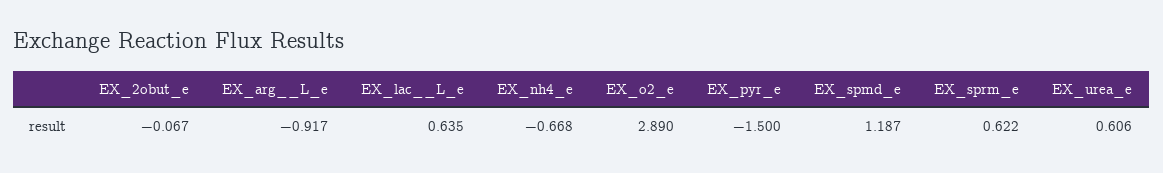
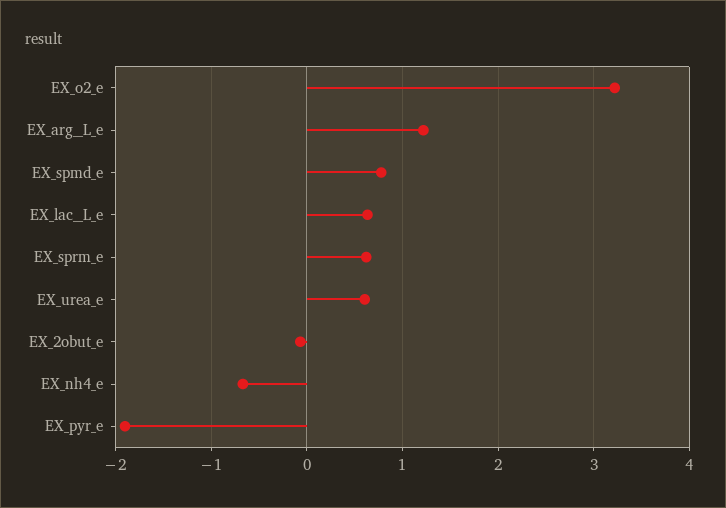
EX_arg__L_e: -0.917 -> 1.2
EX_o2_e: 2.89 -> 3.2
EX_pyr_e: -1.5 -> -1.9
EX_spmd_e: 1.187 -> 0.8

